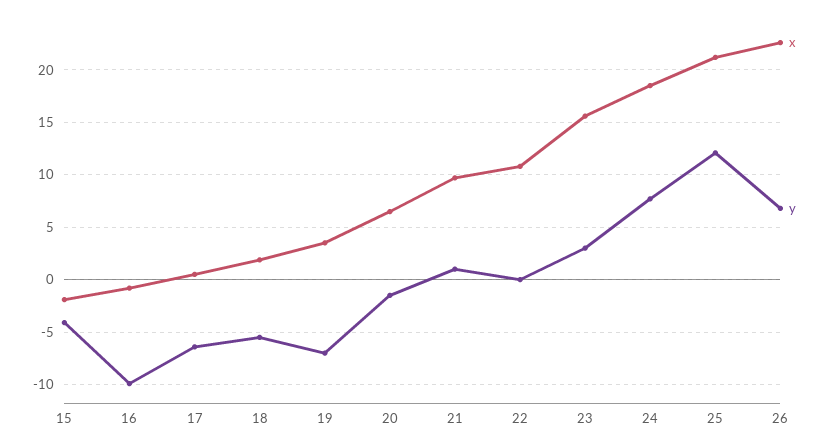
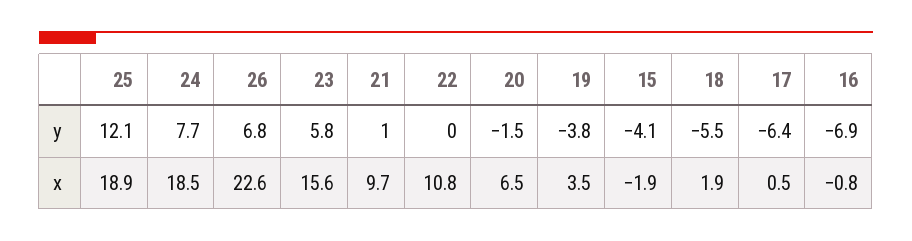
y, 16: -10 -> -6.9
y, 19: -7 -> -3.8
y, 23: 3 -> 5.8
x, 25: 21 -> 18.9

